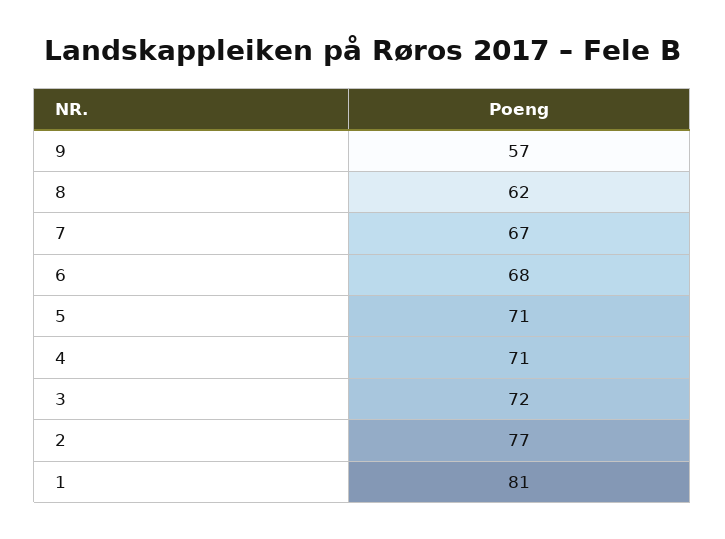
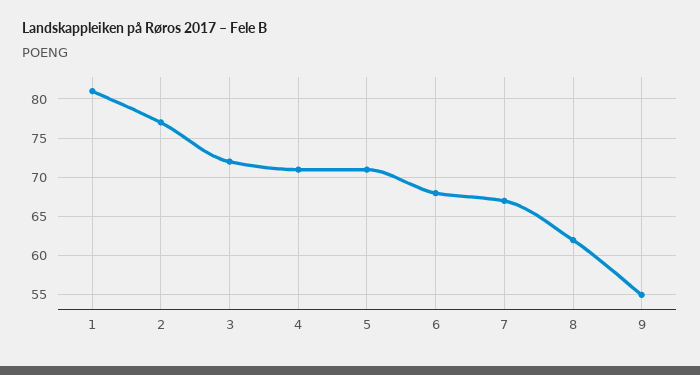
9: 57 -> 55

